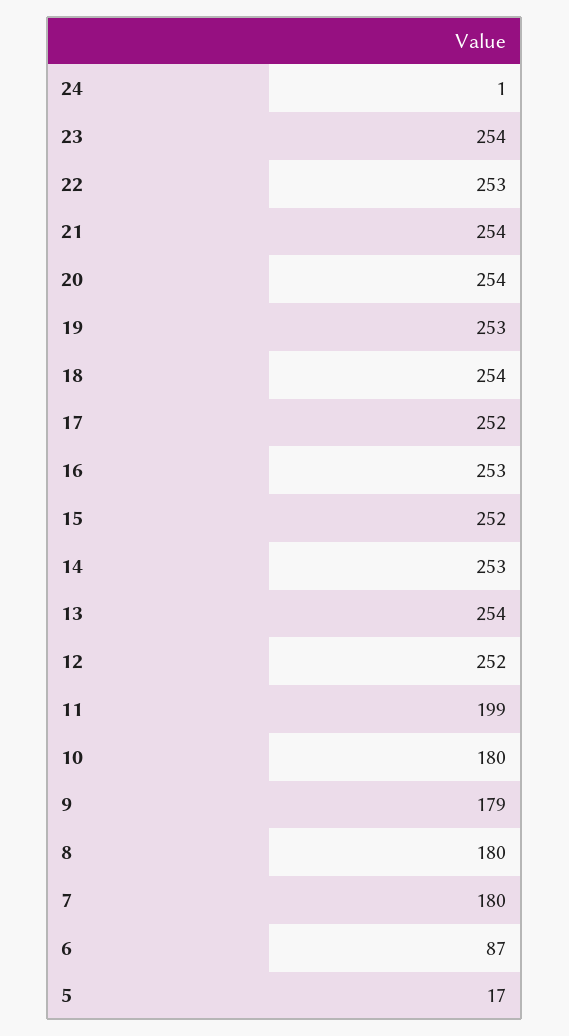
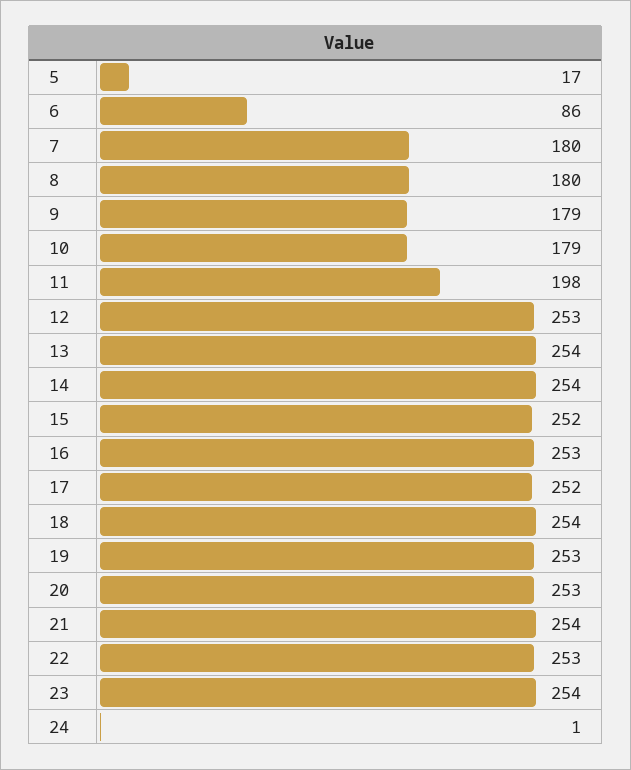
20: 254 -> 253
14: 253 -> 254
12: 252 -> 253
11: 199 -> 198
10: 180 -> 179
6: 87 -> 86

